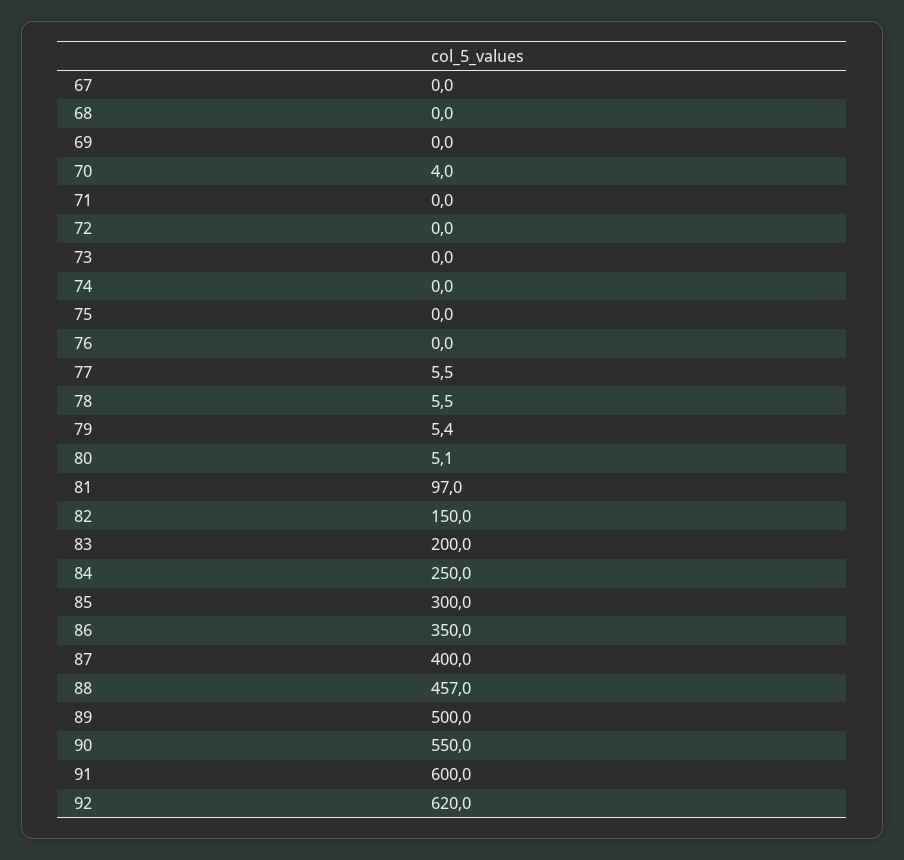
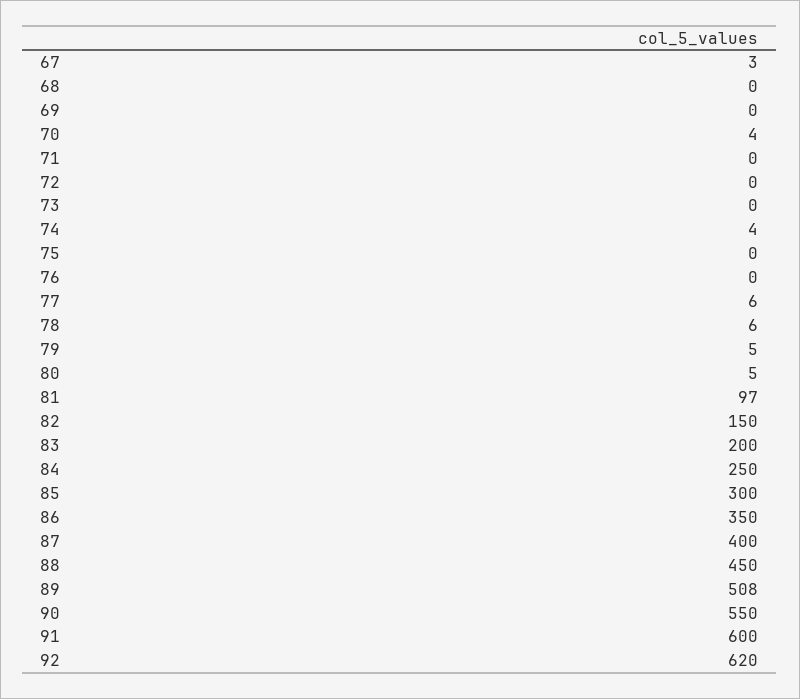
67: 0 -> 3
74: 0 -> 4
88: 457 -> 450
89: 500 -> 508

